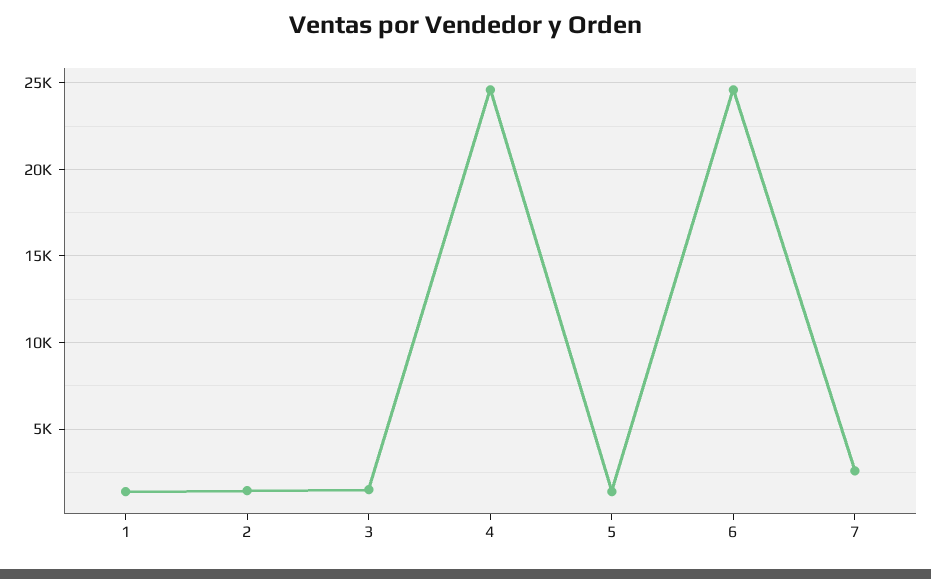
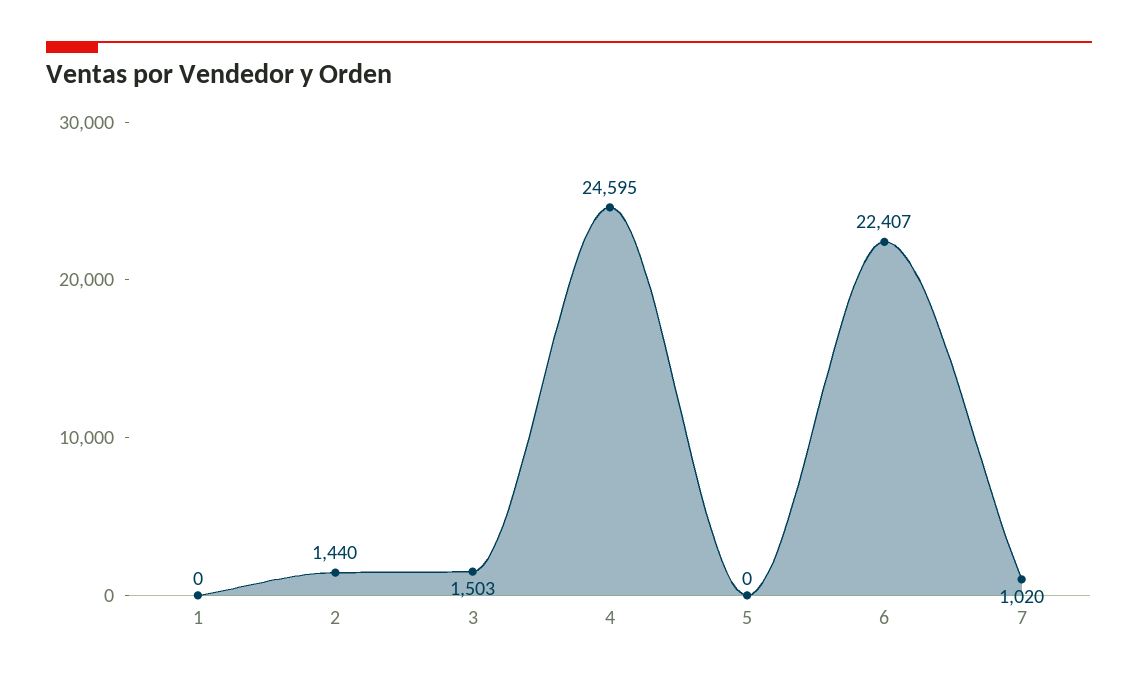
1: 1500 -> 0
5: 1500 -> 0
6: 24500 -> 22407
7: 2500 -> 1020

